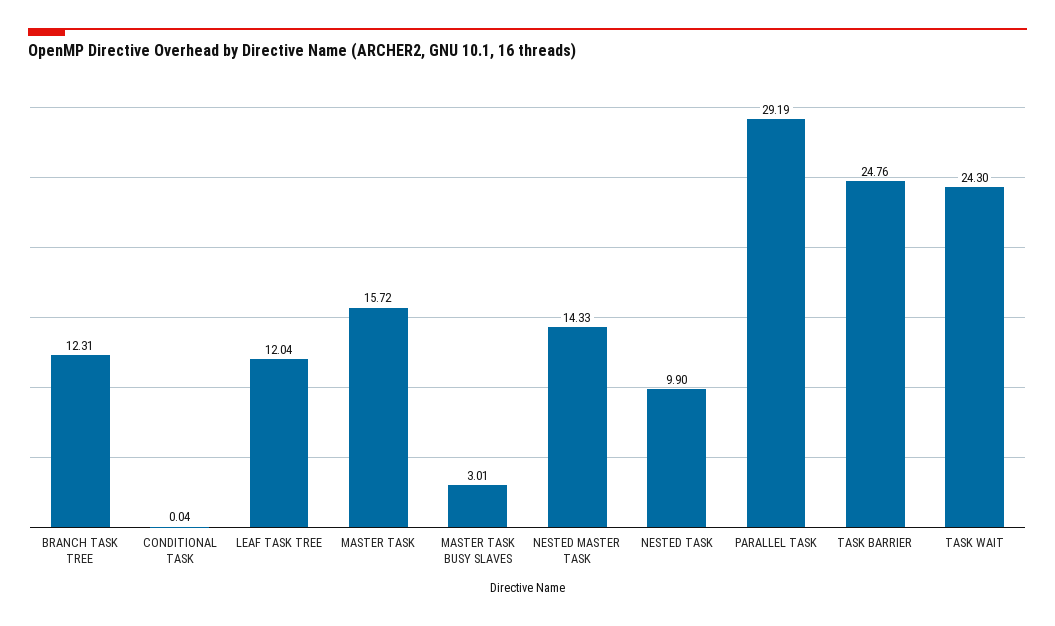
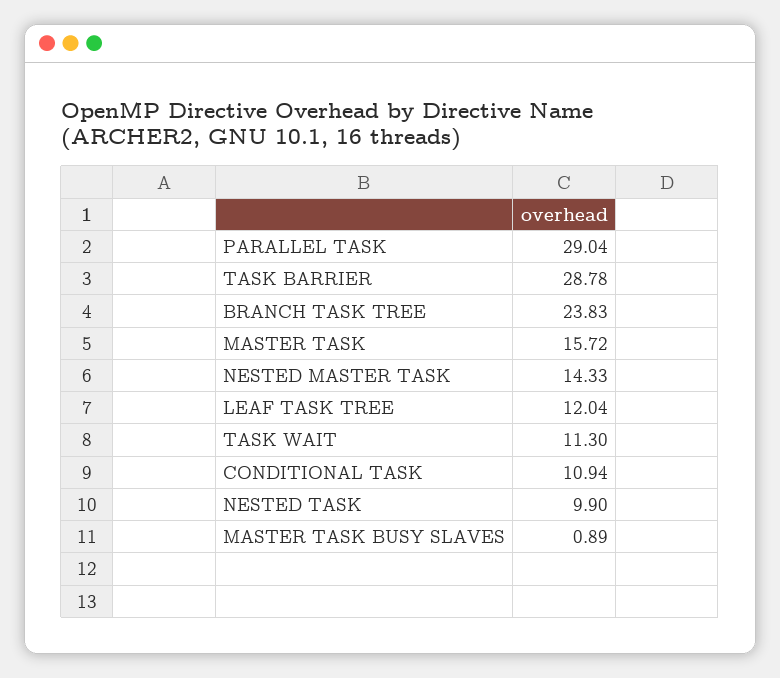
BRANCH TASK TREE: 12.31 -> 23.83
CONDITIONAL TASK: 0.04 -> 10.94
MASTER TASK BUSY SLAVES: 3.01 -> 0.89
PARALLEL TASK: 29.19 -> 29.04
TASK BARRIER: 24.76 -> 28.78
TASK WAIT: 24.3 -> 11.3

